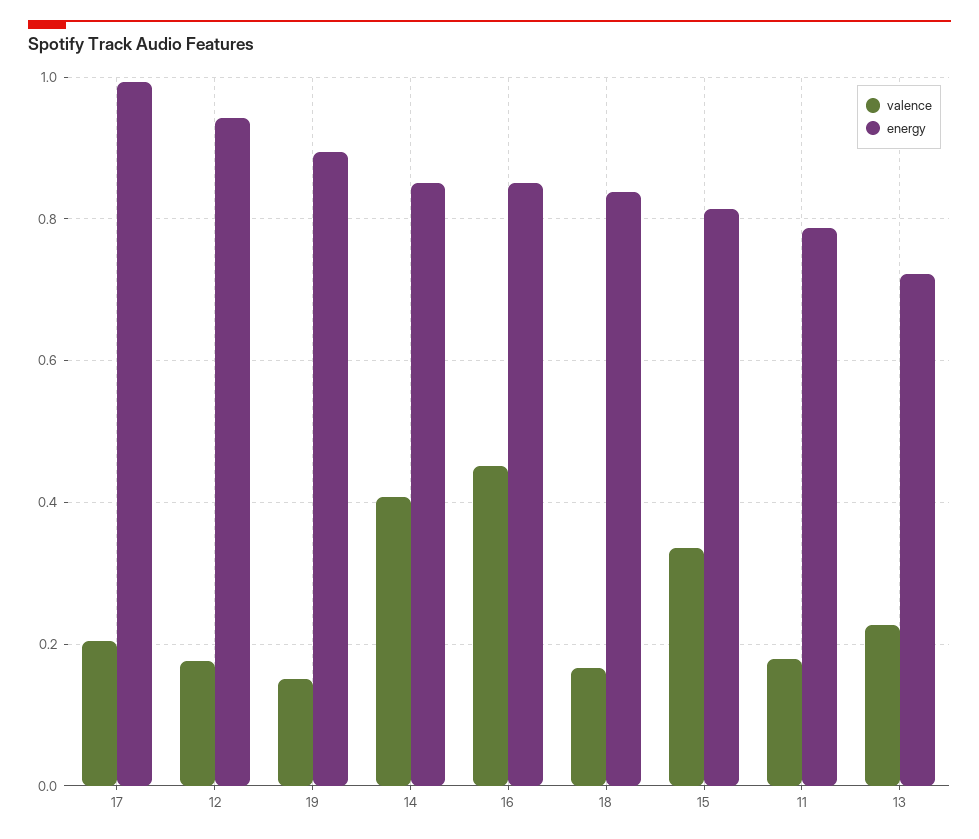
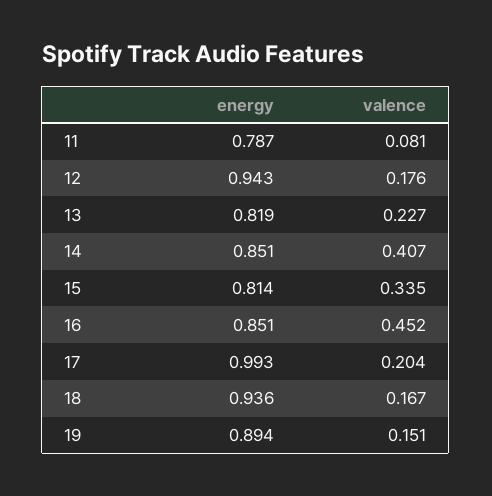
energy, 18: 0.84 -> 0.936
valence, 11: 0.18 -> 0.081
energy, 13: 0.72 -> 0.819

